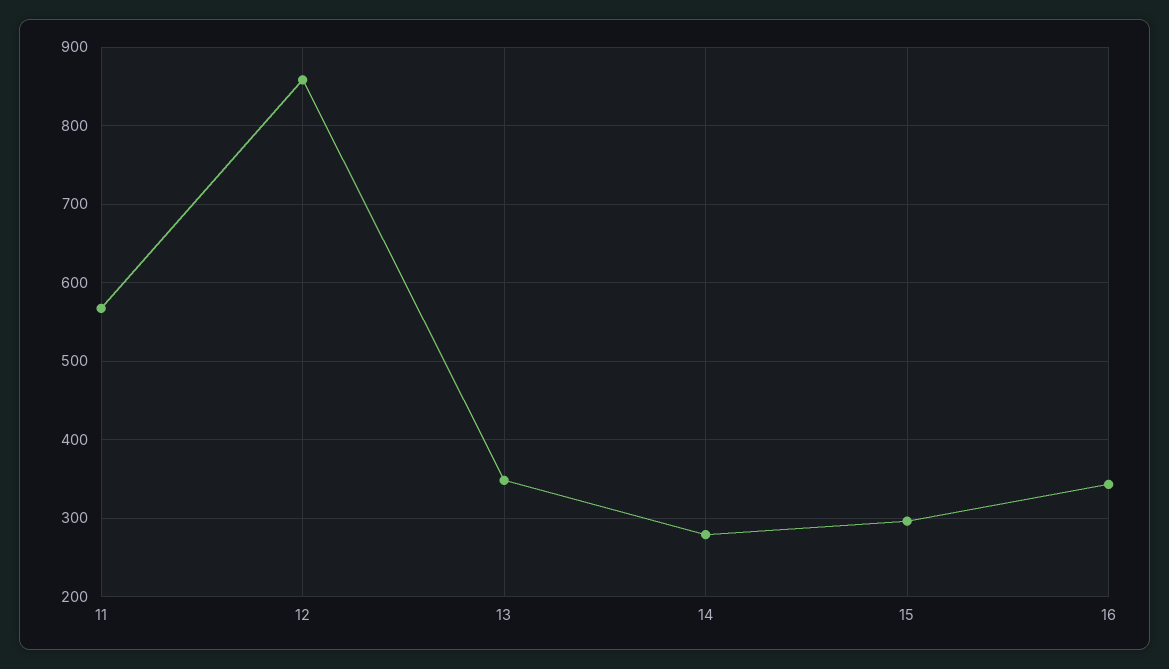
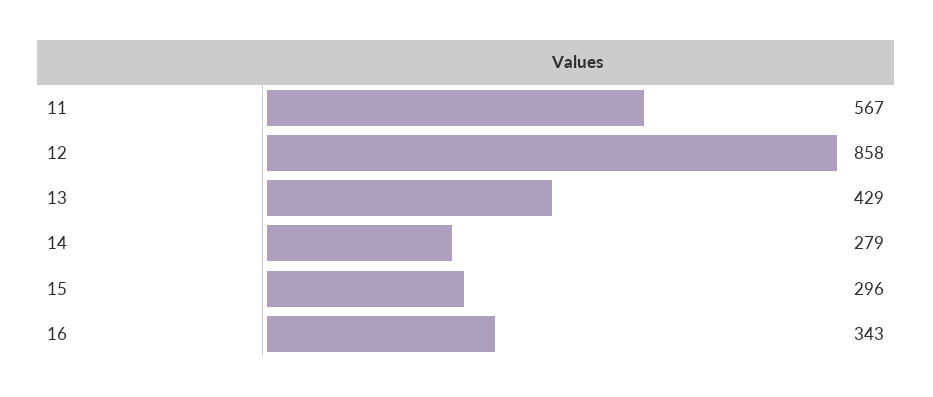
13: 350 -> 429

